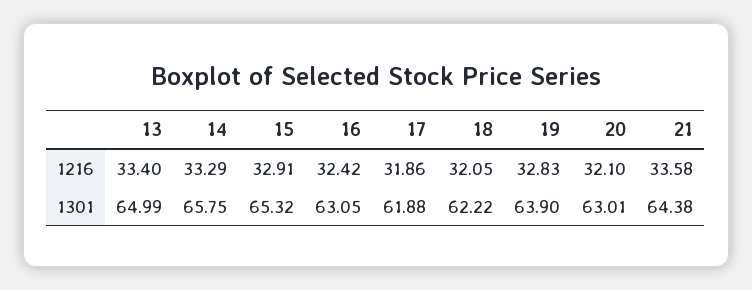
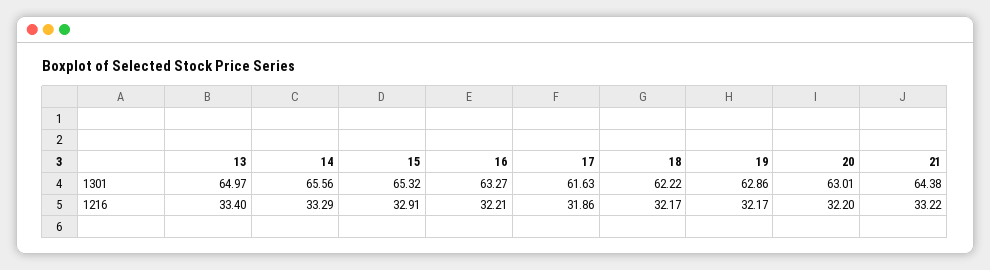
16, 1216: 32.42 -> 32.21
18, 1216: 32.05 -> 32.17
19, 1216: 32.83 -> 32.17
20, 1216: 32.1 -> 32.2
21, 1216: 33.58 -> 33.22
13, 1301: 64.99 -> 64.97
14, 1301: 65.75 -> 65.56
16, 1301: 63.05 -> 63.27
17, 1301: 61.88 -> 61.63
19, 1301: 63.9 -> 62.86

